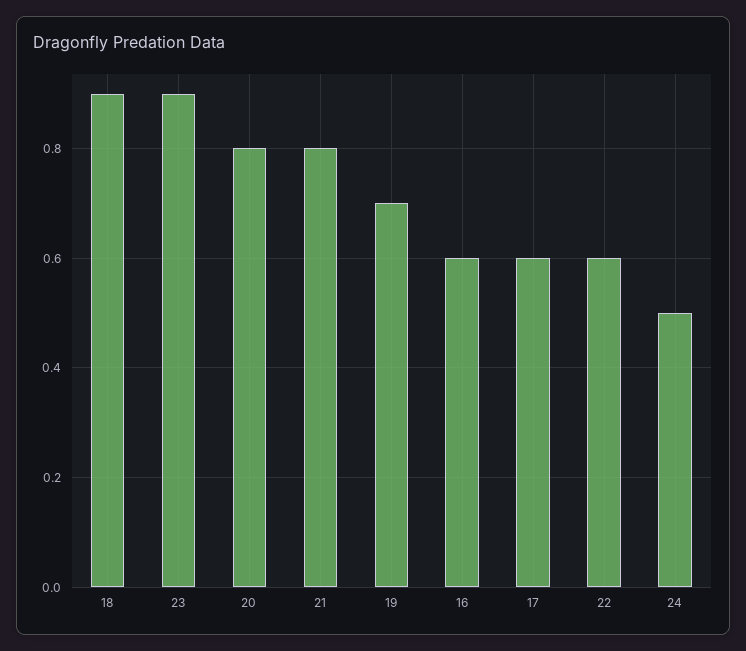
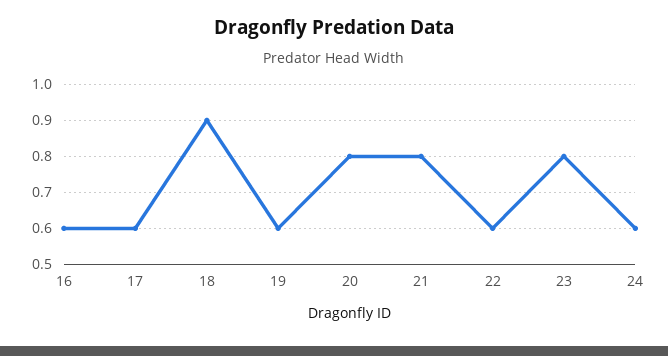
23: 0.9 -> 0.8
19: 0.7 -> 0.6
24: 0.5 -> 0.6

